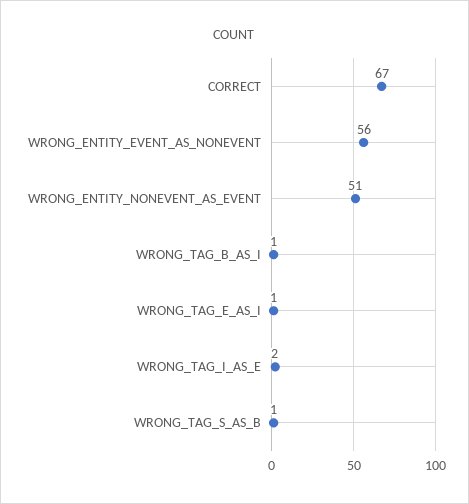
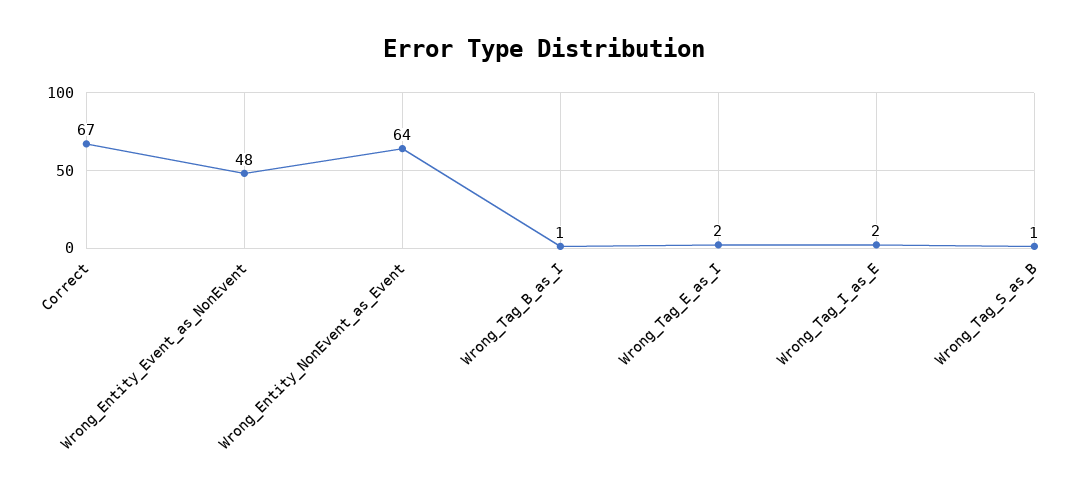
WRONG_ENTITY_EVENT_AS_NONEVENT: 56 -> 48
WRONG_ENTITY_NONEVENT_AS_EVENT: 51 -> 64
WRONG_TAG_E_AS_I: 1 -> 2

